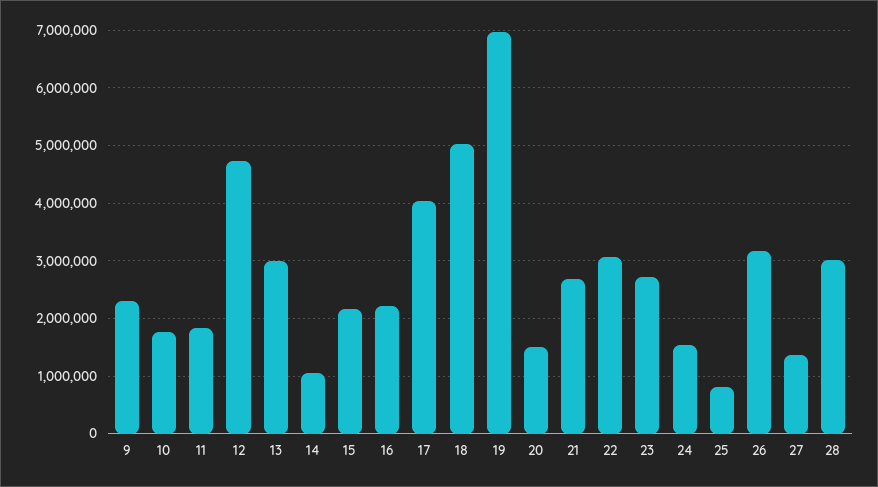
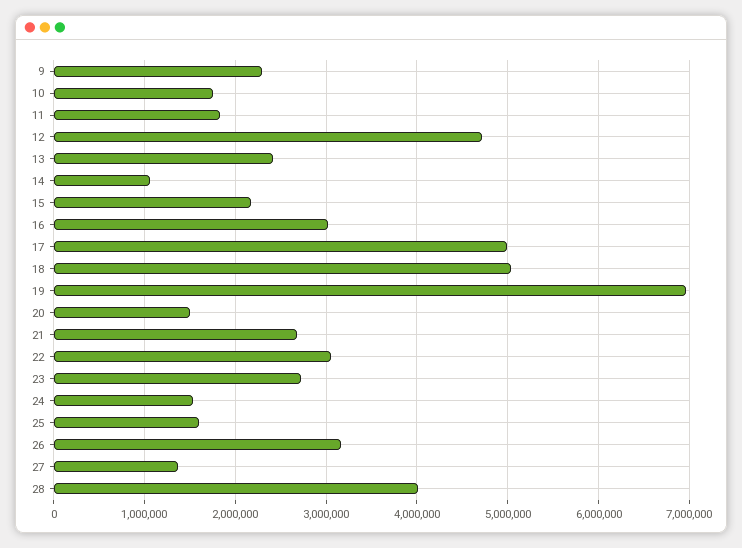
13: 3000000 -> 2400000
16: 2200000 -> 3000000
17: 4000000 -> 5000000
25: 800000 -> 1600000
28: 3000000 -> 4000000

